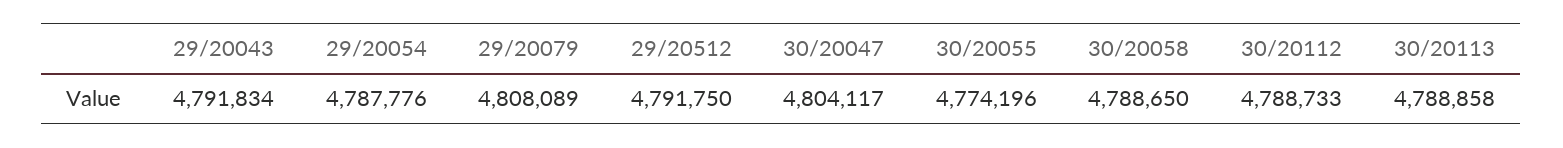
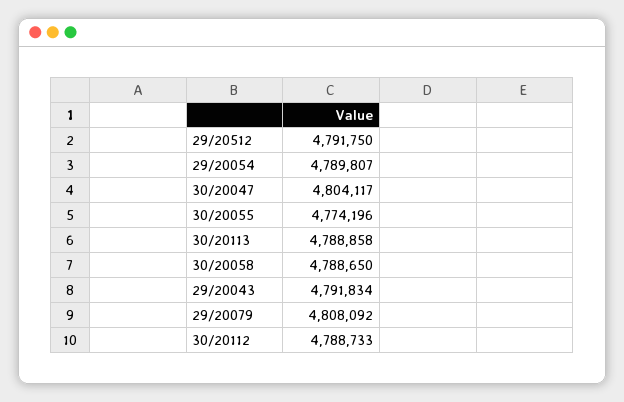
29/20054: 4787776 -> 4789807
29/20079: 4808089 -> 4808092

